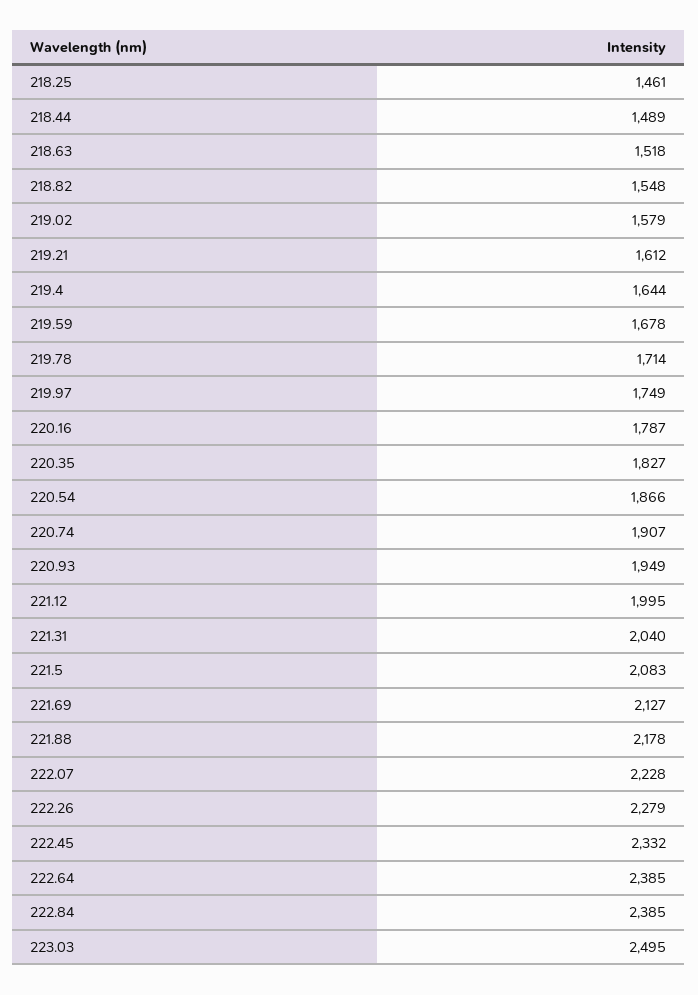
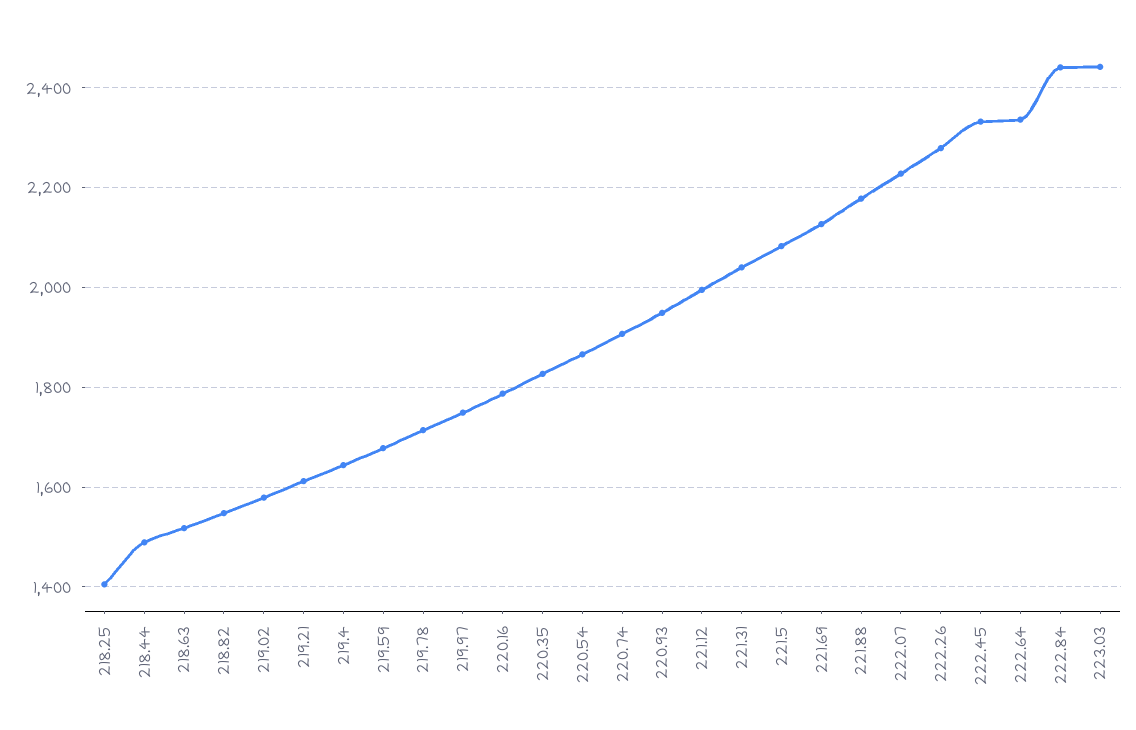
218.25: 1461 -> 1400
222.64: 2385 -> 2340
222.84: 2385 -> 2440
223.03: 2495 -> 2440

